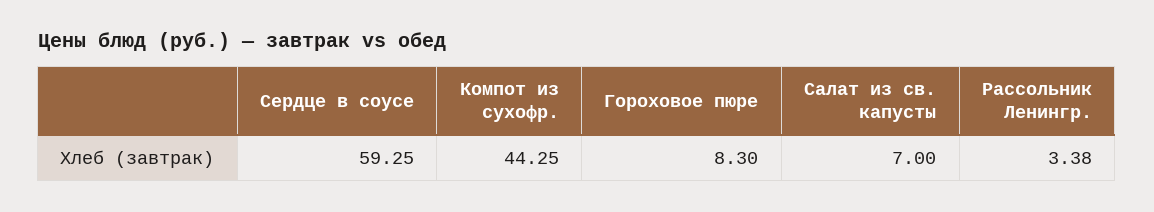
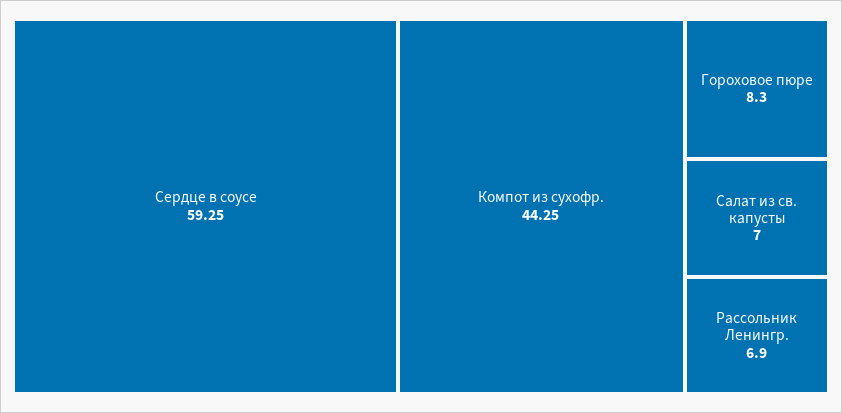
Рассольник Ленингр.: 3.38 -> 6.9

